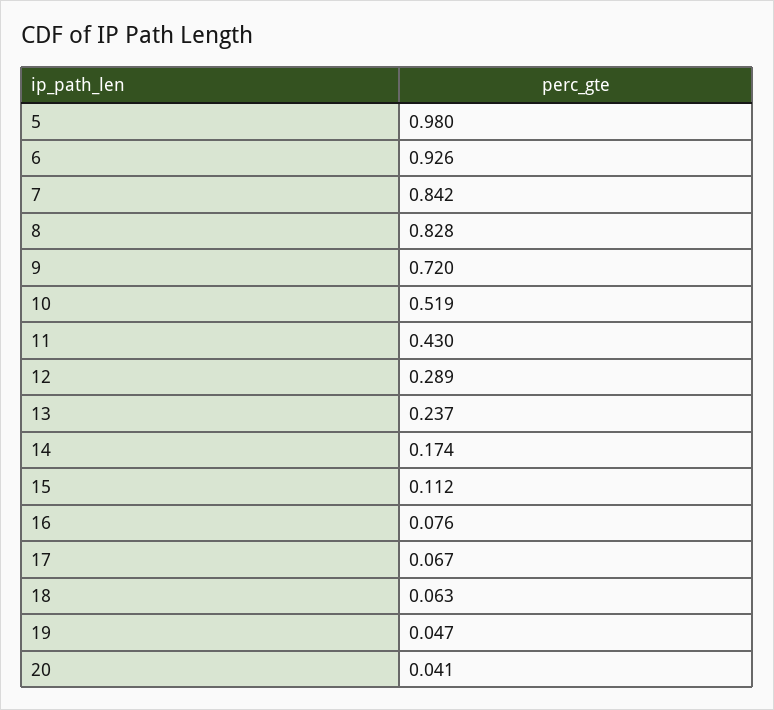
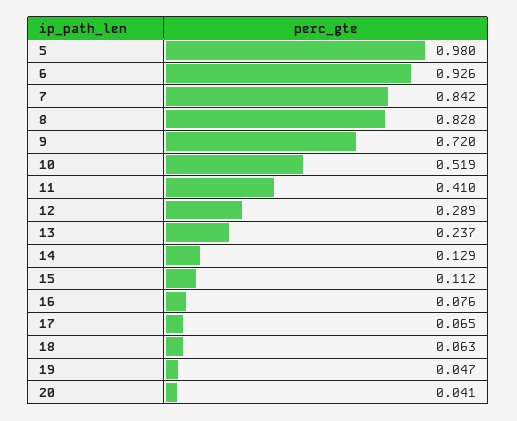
11: 0.43 -> 0.41
14: 0.174 -> 0.129
17: 0.067 -> 0.065

